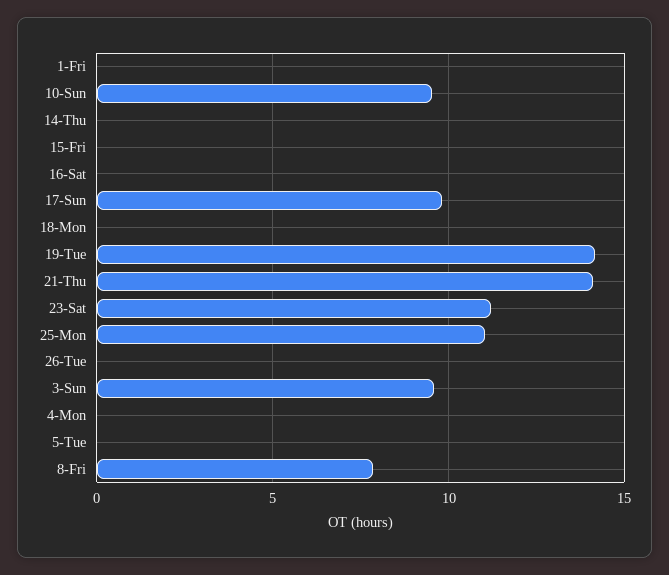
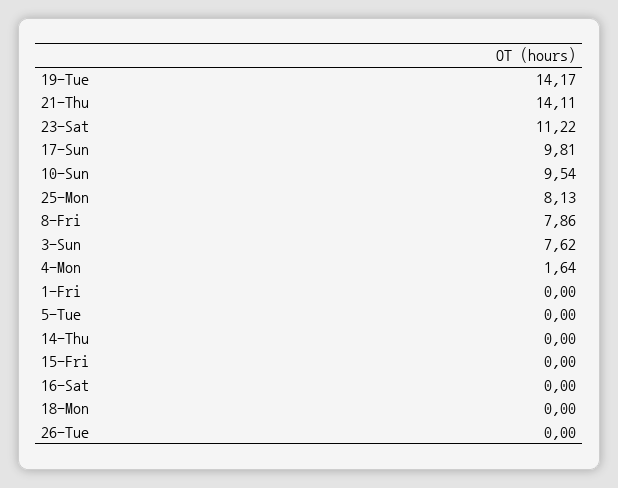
25-Mon: 11 -> 8.13
3-Sun: 9.5 -> 7.62
4-Mon: 0 -> 1.64

